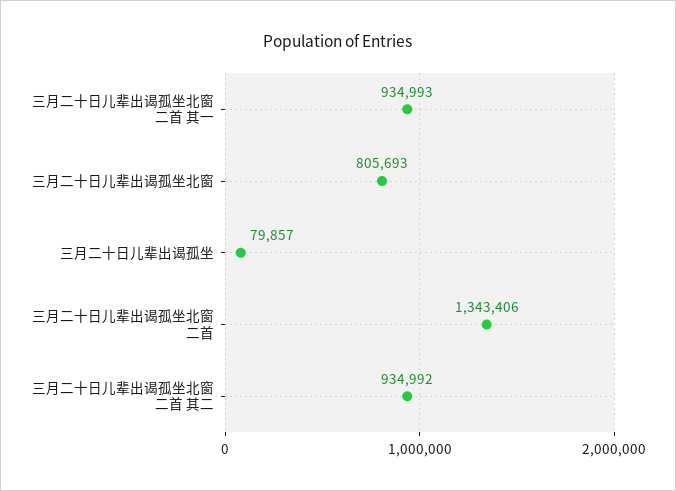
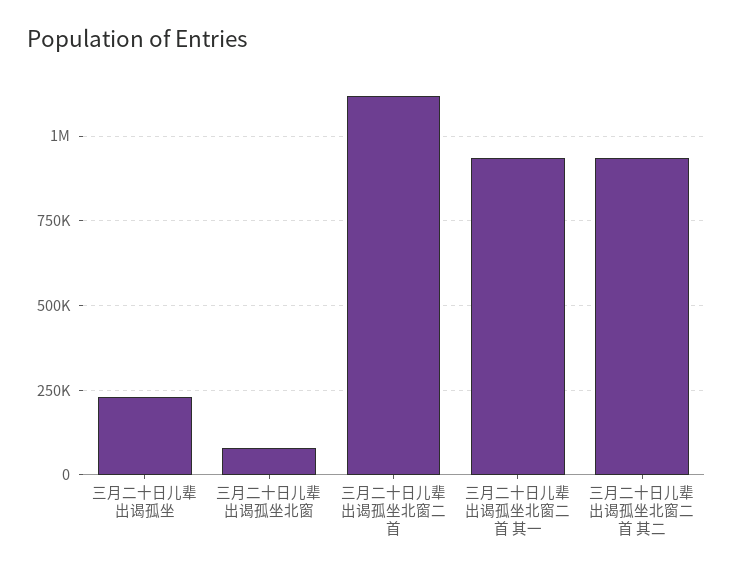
三月二十日儿辈出谒孤坐北窗: 805693 -> 75000
三月二十日儿辈出谒孤坐: 79857 -> 225000
三月二十日儿辈出谒孤坐北窗二首: 1343406 -> 1125000

